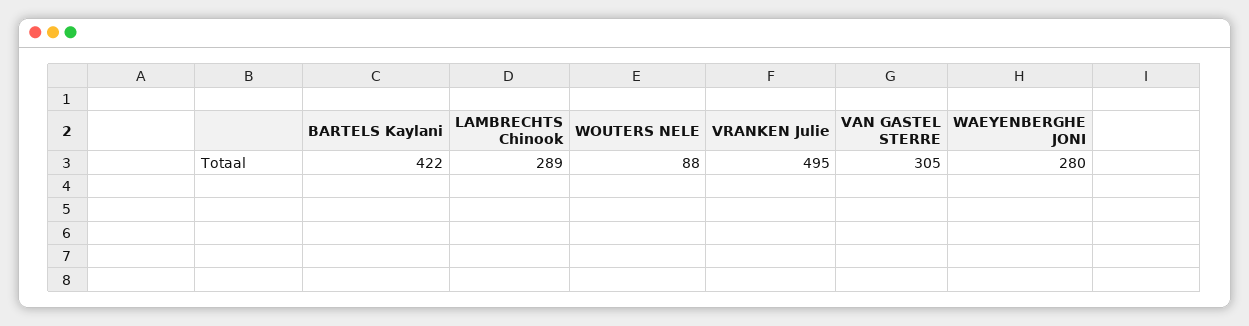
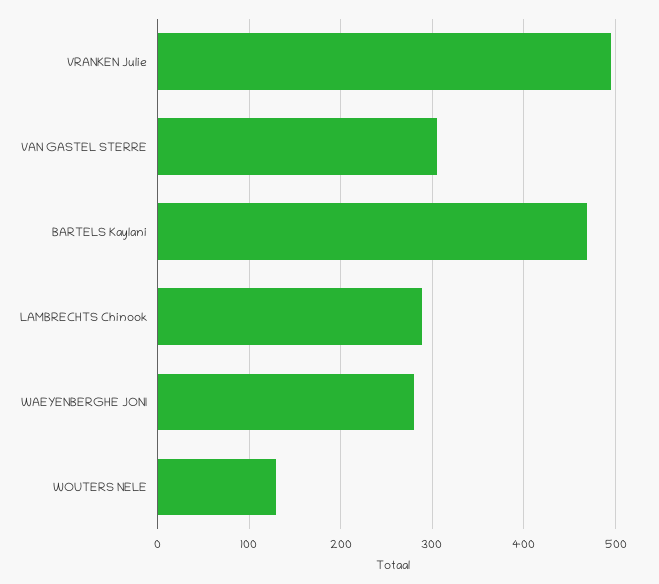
BARTELS Kaylani: 422 -> 470
WOUTERS NELE: 88 -> 130

